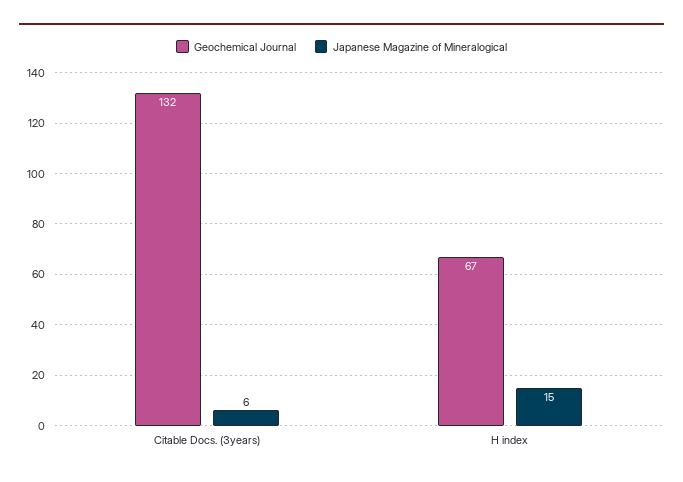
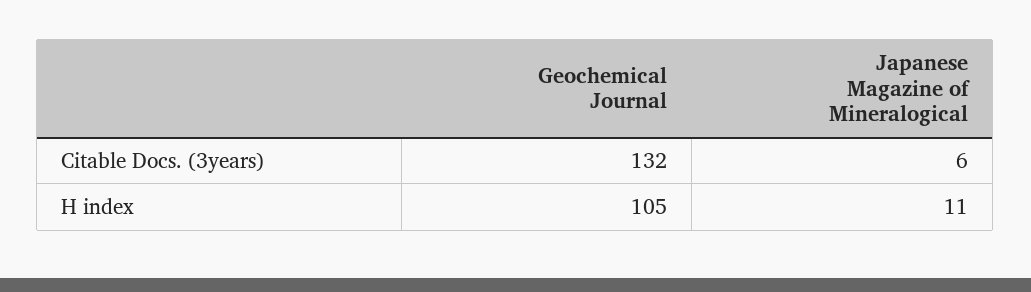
Geochemical Journal, H index: 67 -> 105
Japanese Magazine of Mineralogical, H index: 15 -> 11

